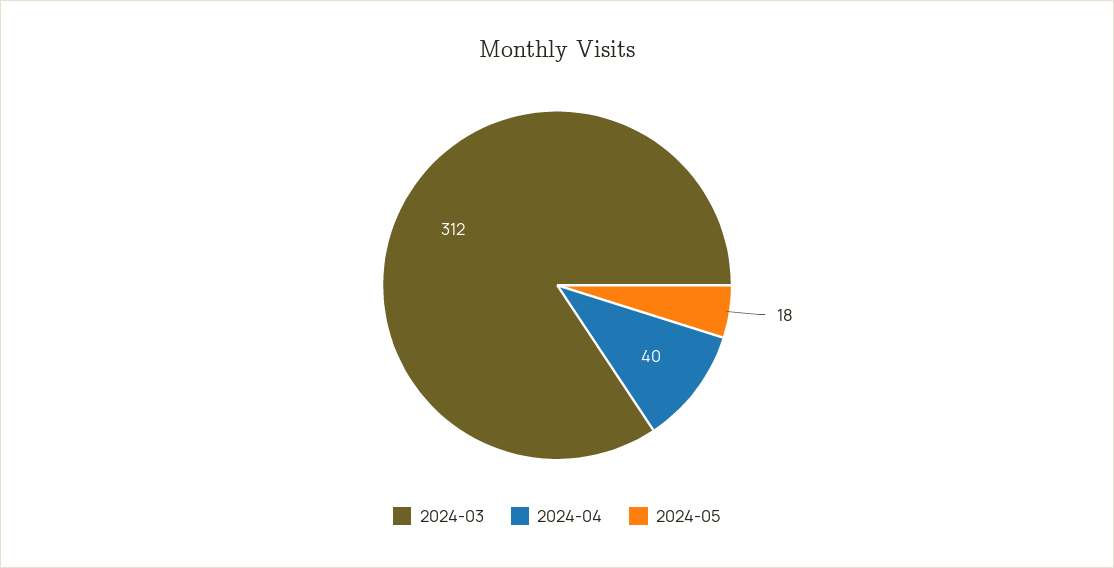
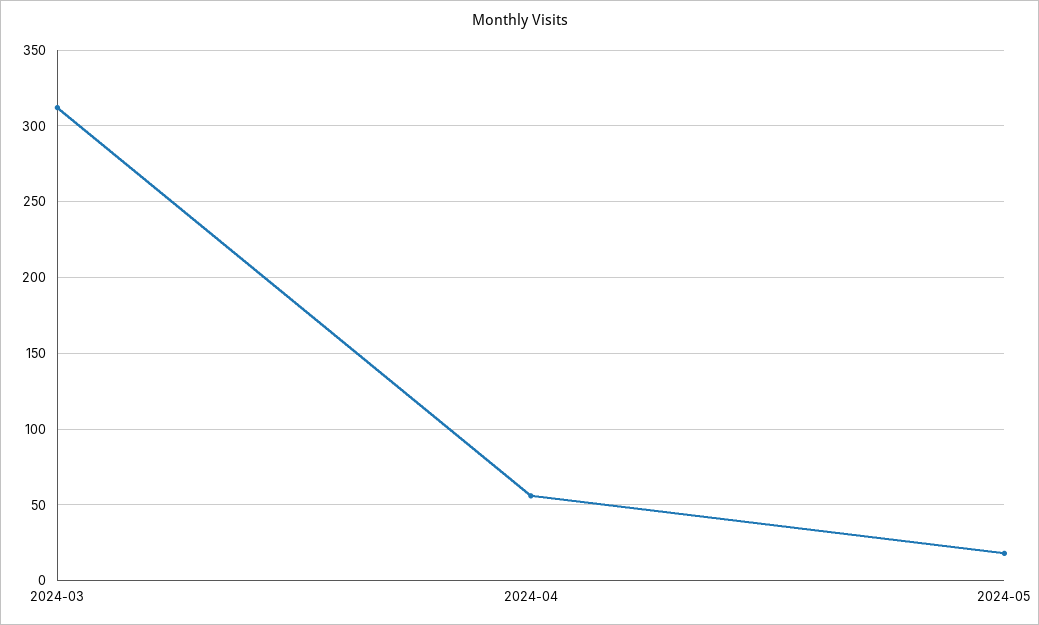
2024-04: 40 -> 55

